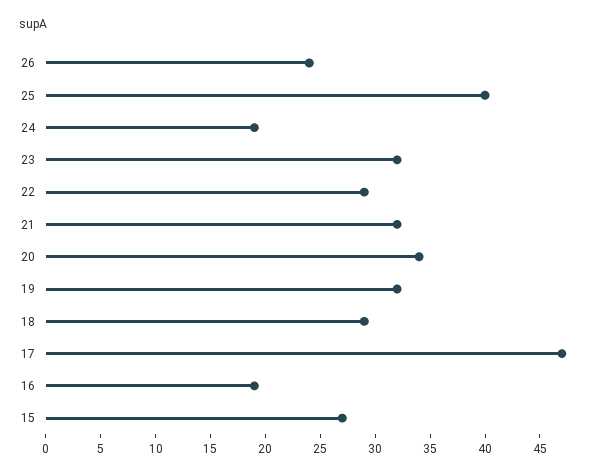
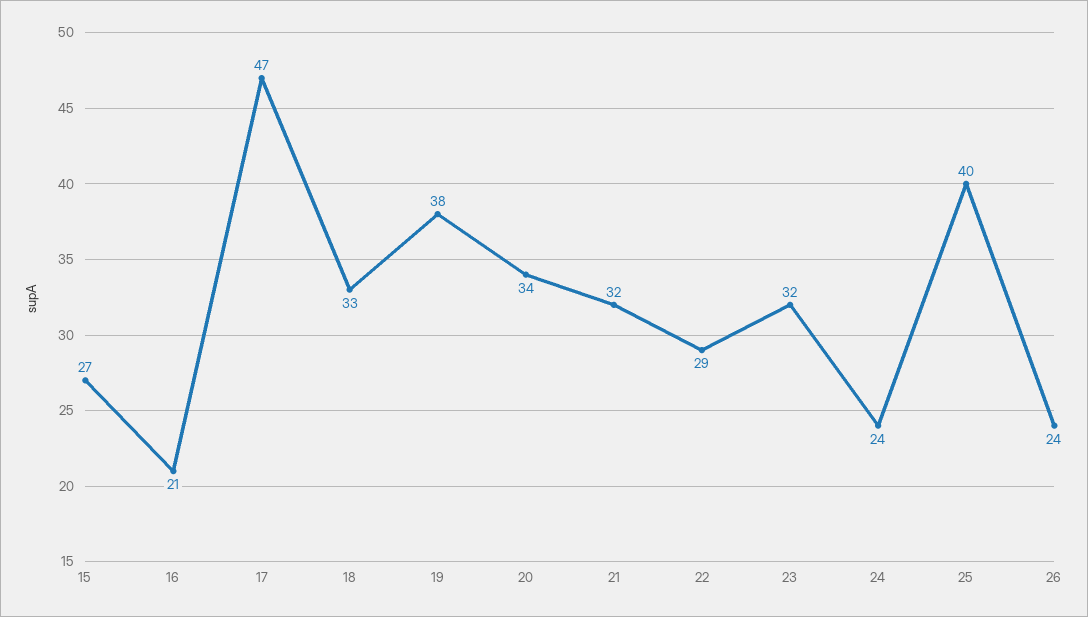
24: 19 -> 24
19: 32 -> 38
18: 29 -> 33
16: 19 -> 21

